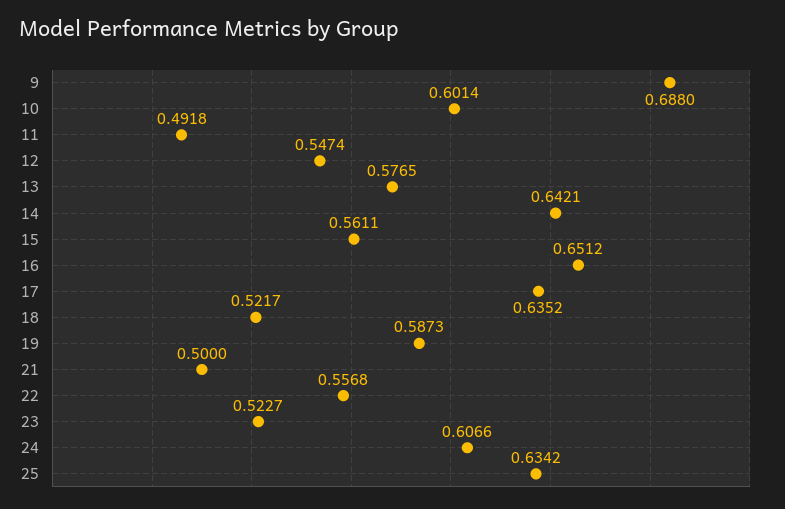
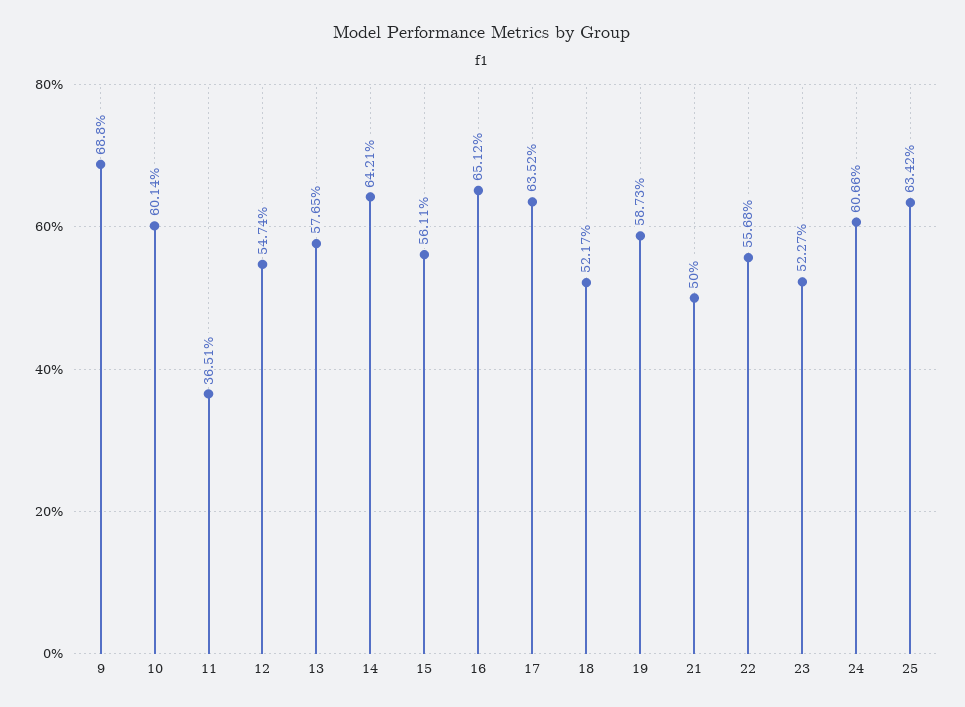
11: 0.4918 -> 0.3651

